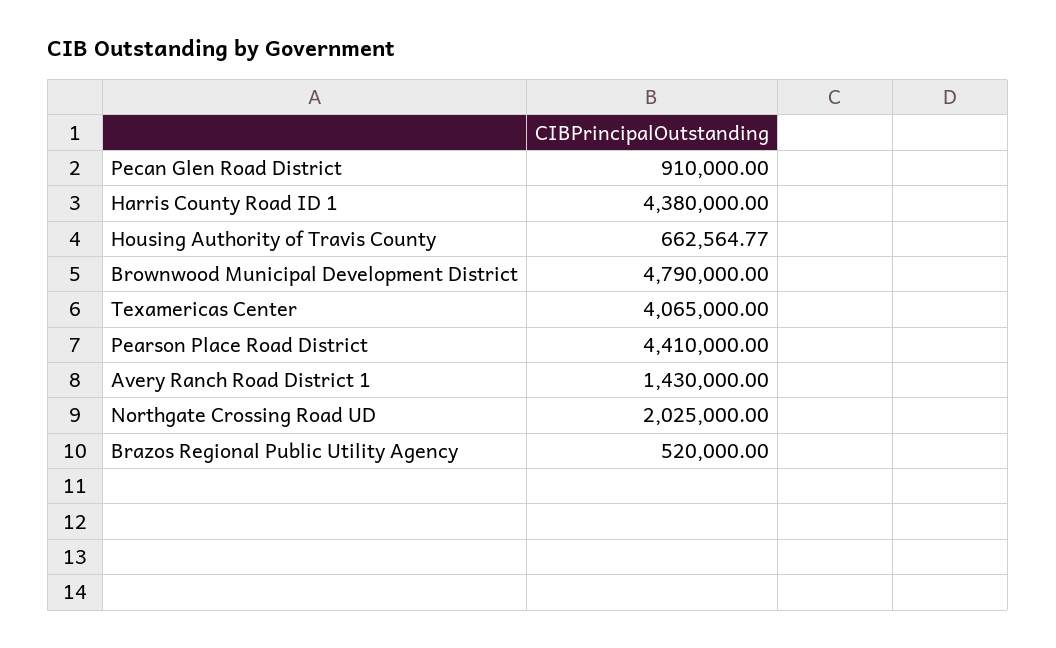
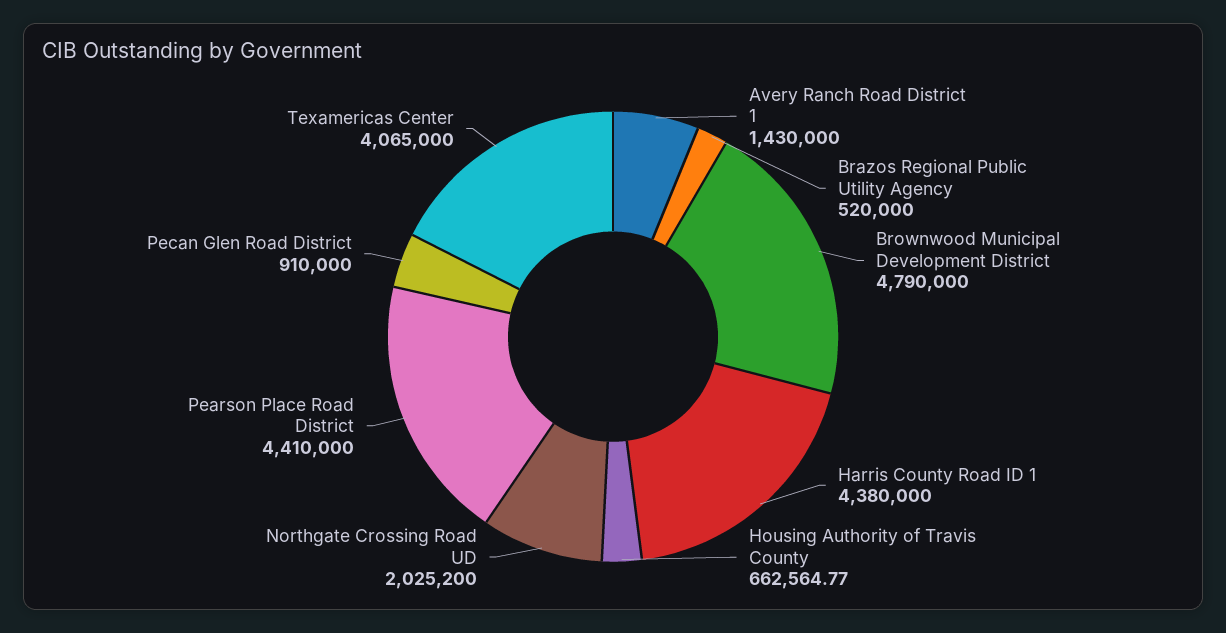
Northgate Crossing Road UD: 2025000 -> 2025200

